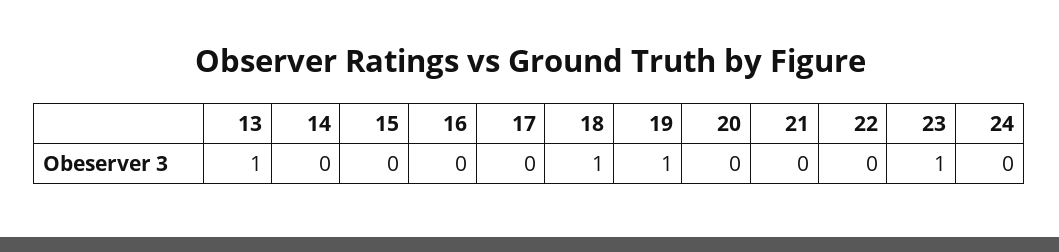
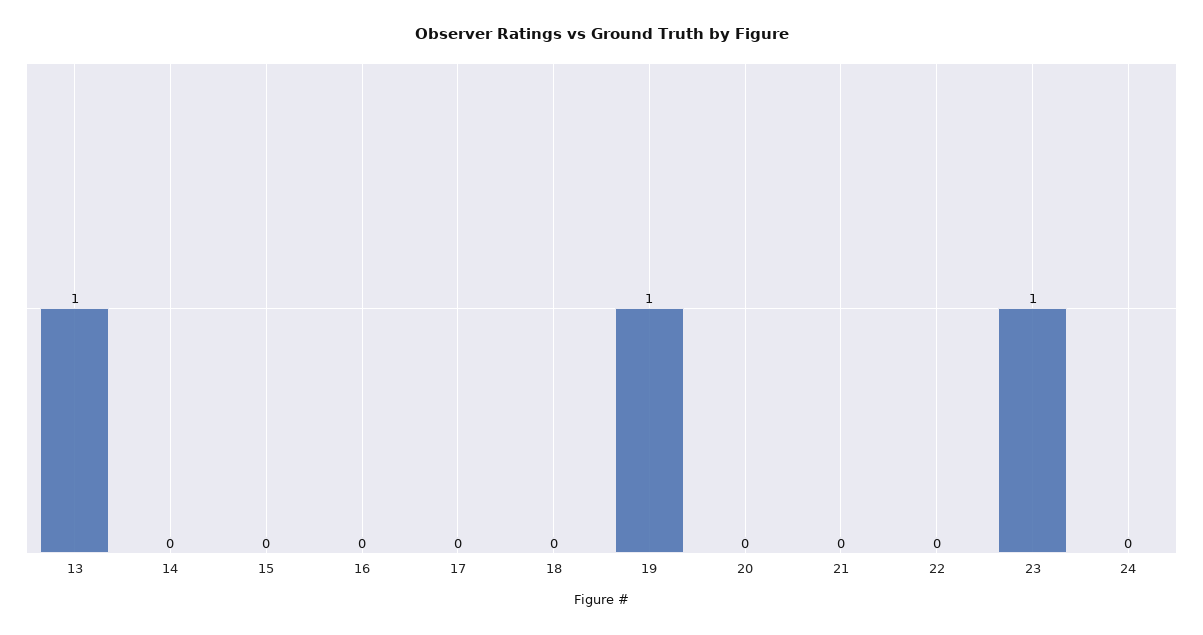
18: 1 -> 0

